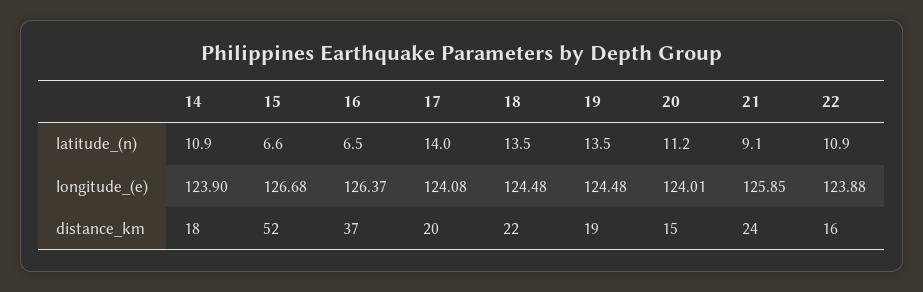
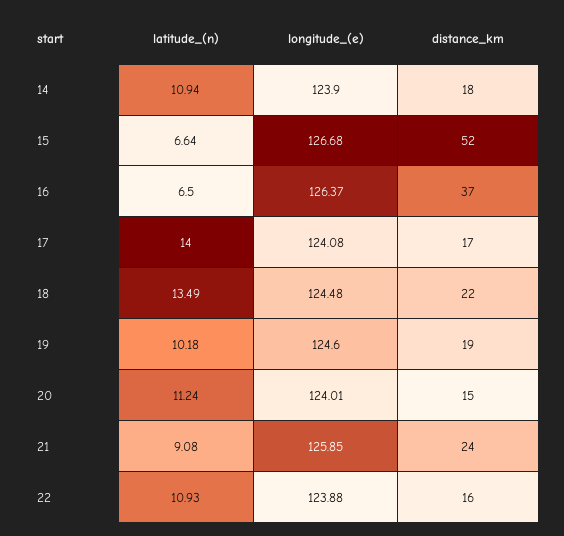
19, latitude_(n): 13.5 -> 10.18
19, longitude_(e): 124.48 -> 124.6
17, distance_km: 20 -> 17

